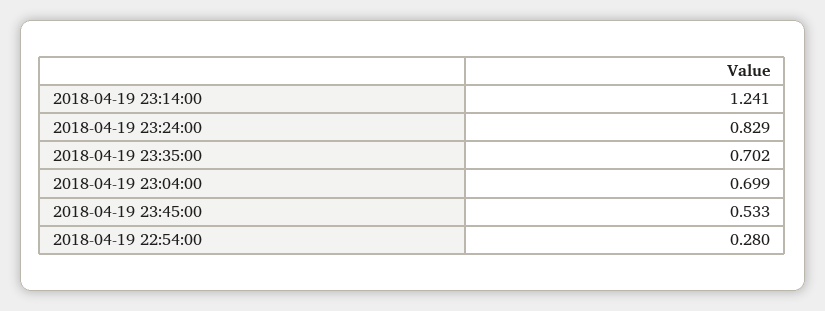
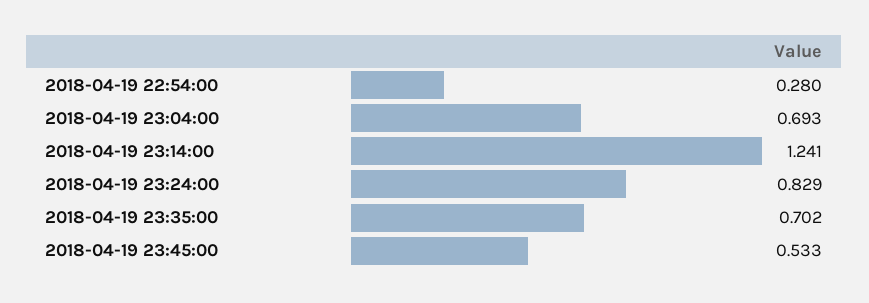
2018-04-19 23:04:00: 0.699 -> 0.693

